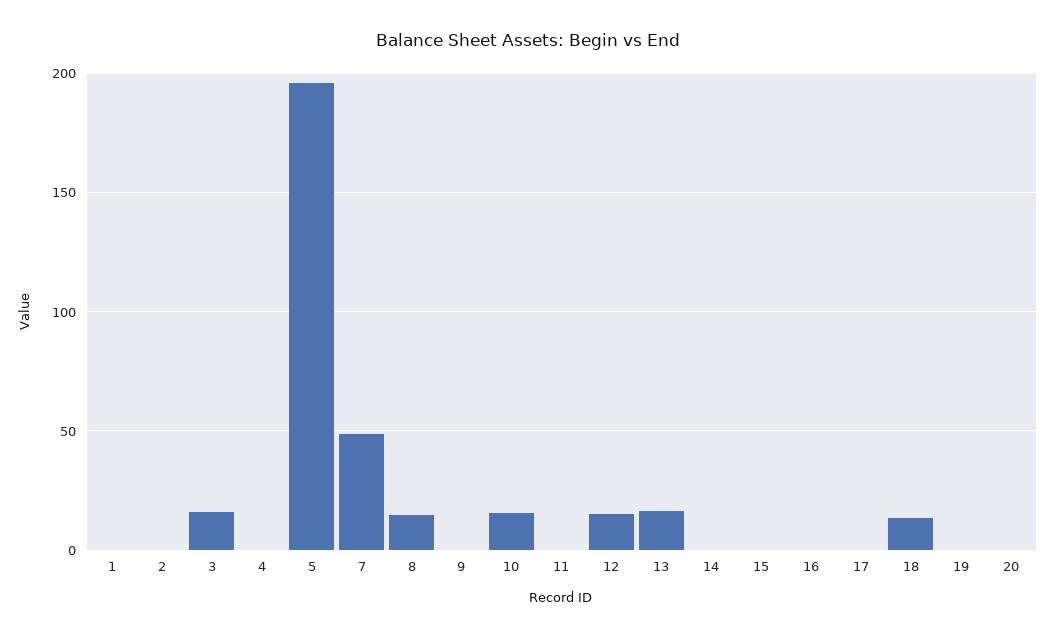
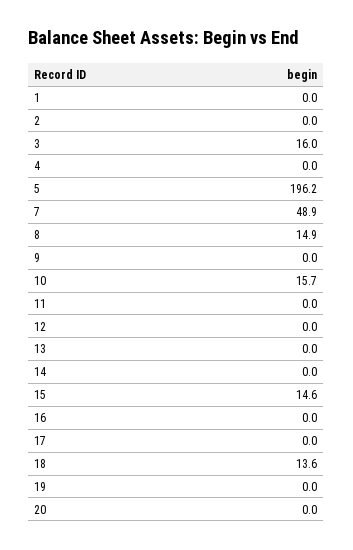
12: 15 -> 0
13: 15 -> 0
15: 0 -> 14.6

